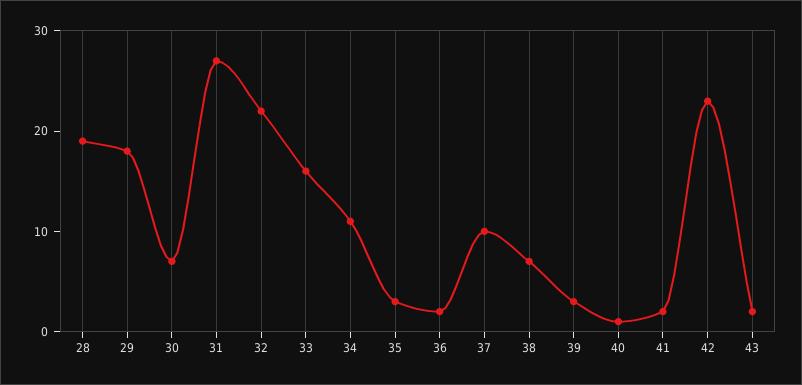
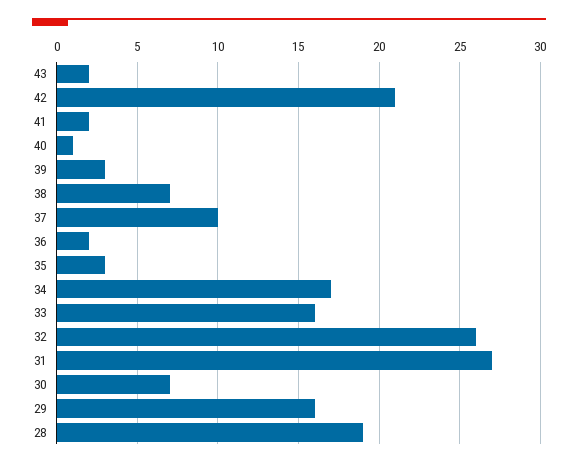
29: 18 -> 16
32: 22 -> 26
34: 11 -> 17
42: 23 -> 21

